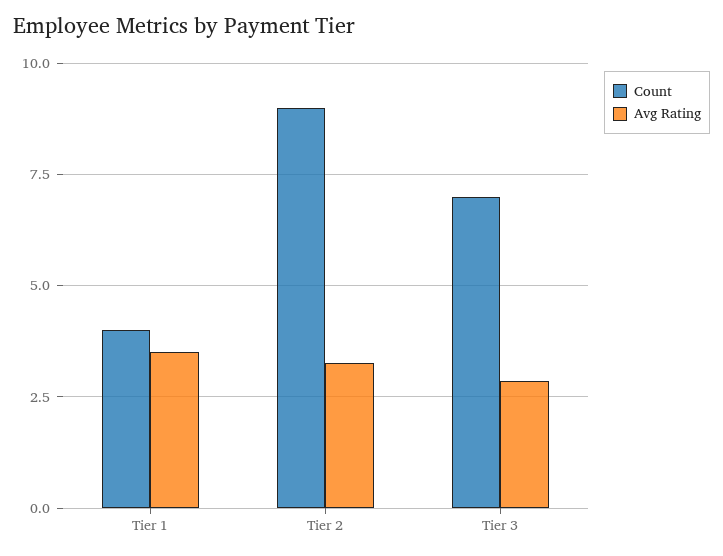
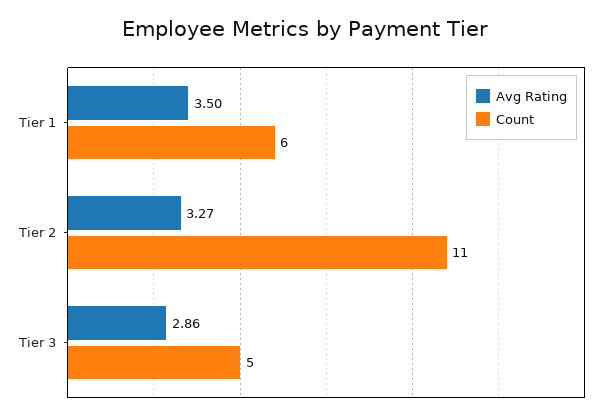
Count, Tier 1: 4 -> 6
Count, Tier 2: 9 -> 11
Count, Tier 3: 7 -> 5

